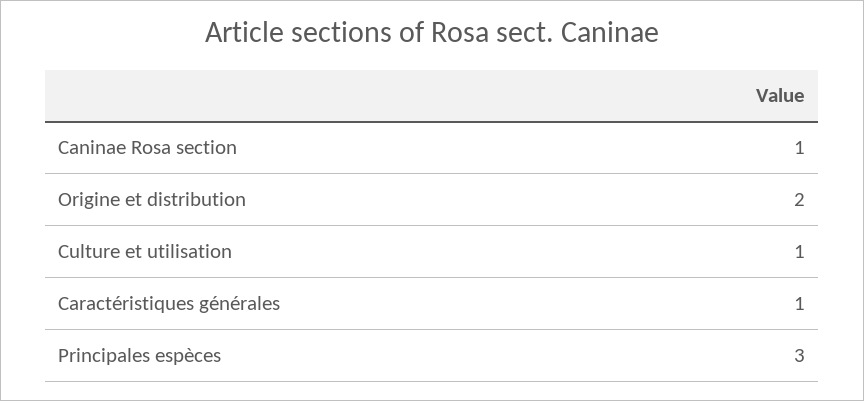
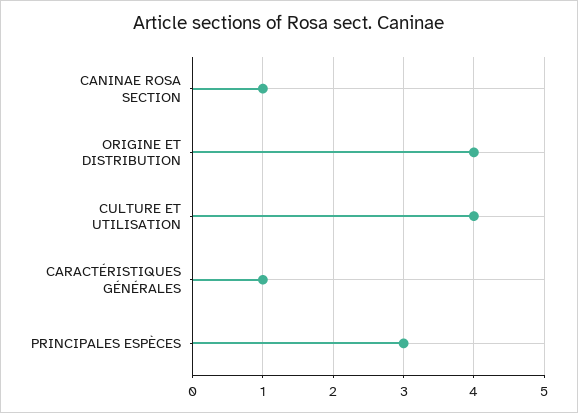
Origine et distribution: 2 -> 4
Culture et utilisation: 1 -> 4

